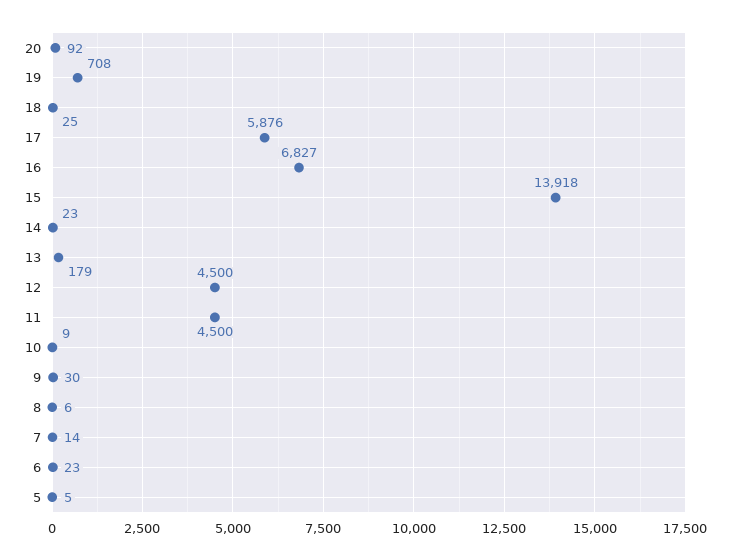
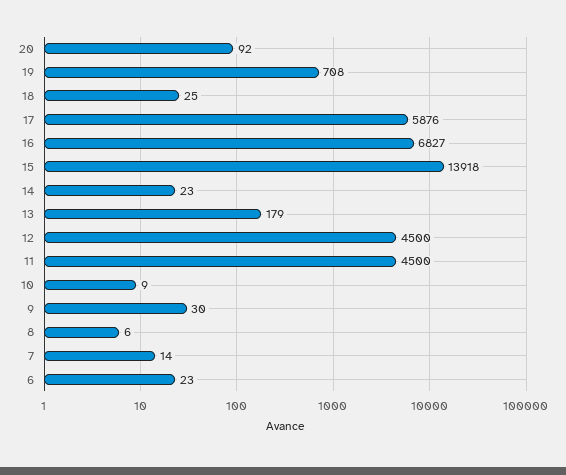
5: 5 -> none

